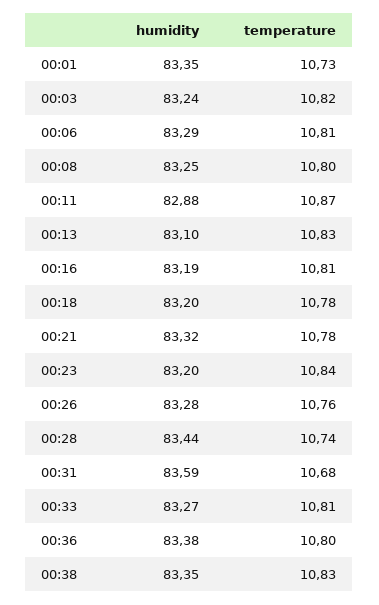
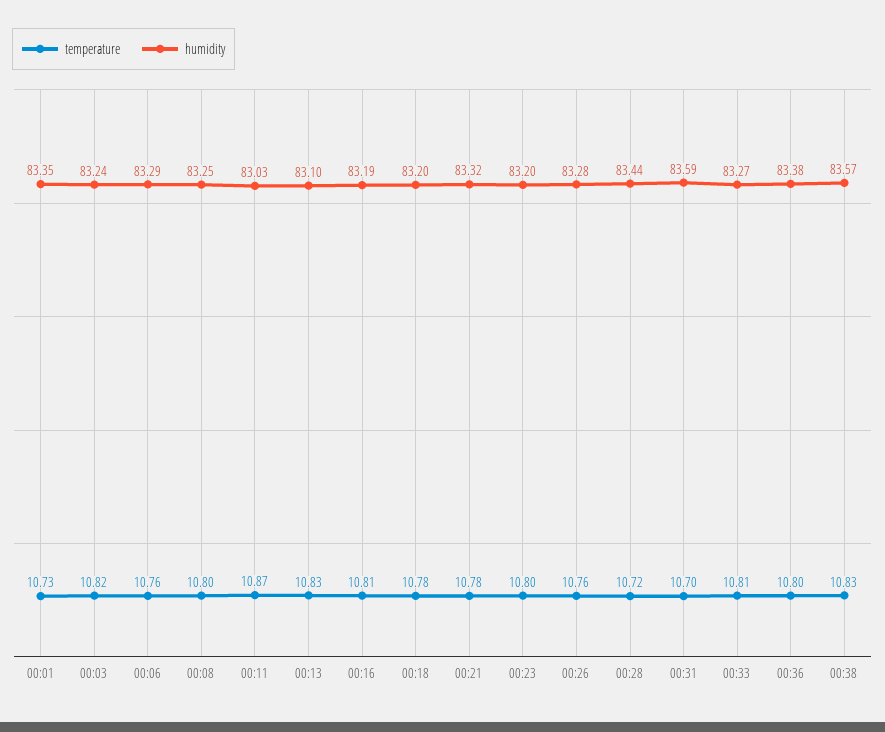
temperature, 00:06: 10.81 -> 10.76
humidity, 00:11: 82.88 -> 83.03
temperature, 00:23: 10.84 -> 10.8
temperature, 00:28: 10.74 -> 10.72
temperature, 00:31: 10.68 -> 10.7
humidity, 00:38: 83.35 -> 83.57

